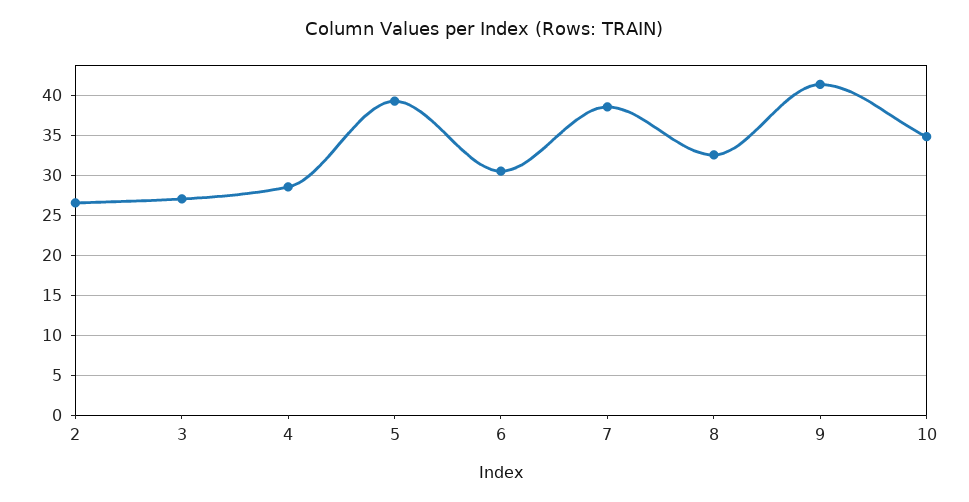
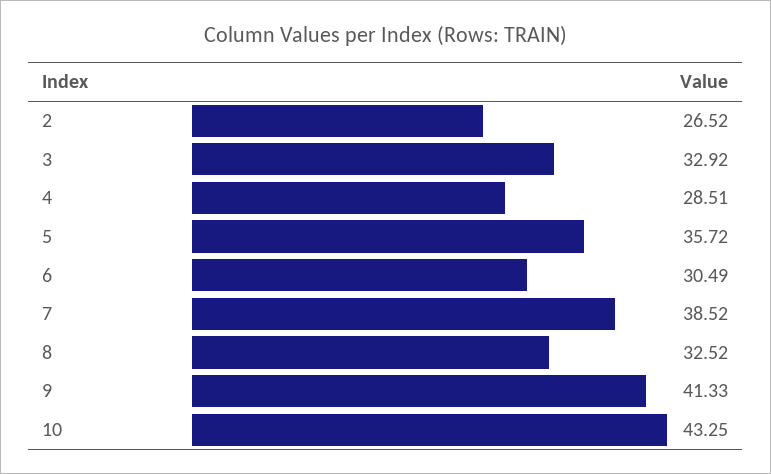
3: 27 -> 32.92
5: 39 -> 35.72
10: 35 -> 43.25

